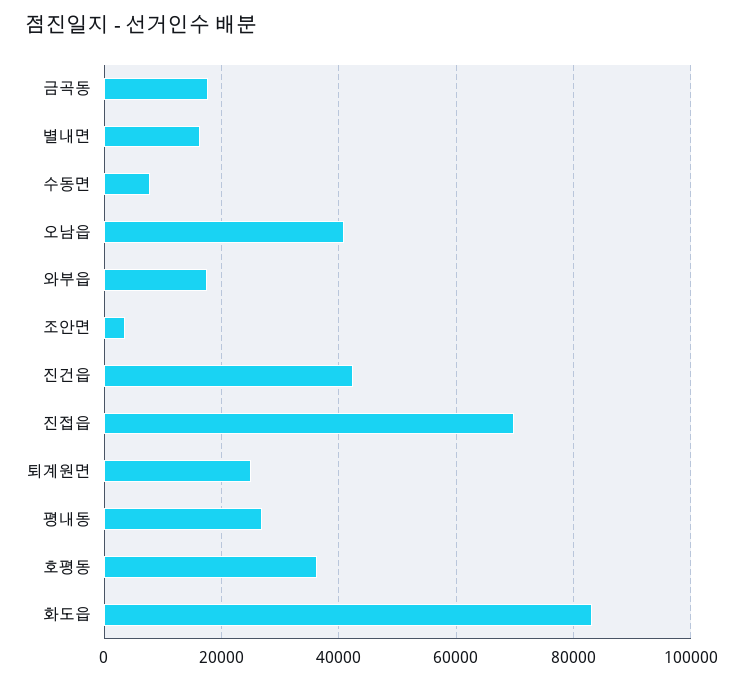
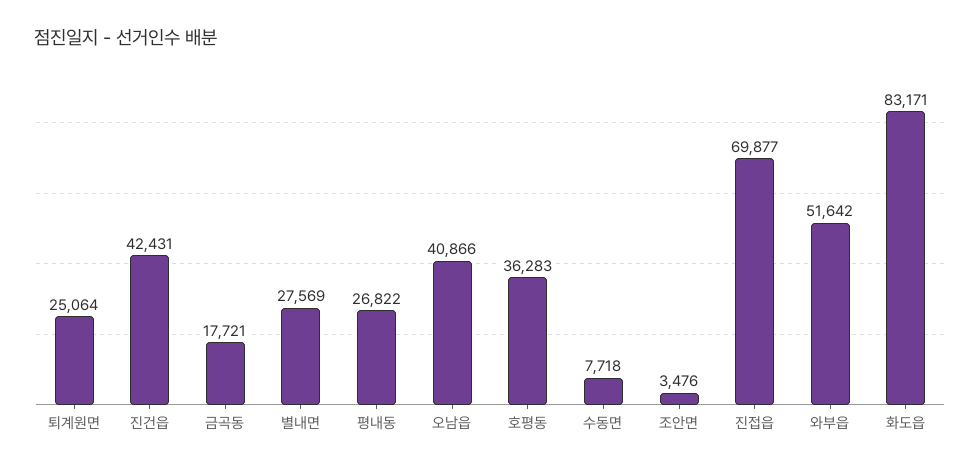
별내면: 16000 -> 27569
와부읍: 18000 -> 51642

